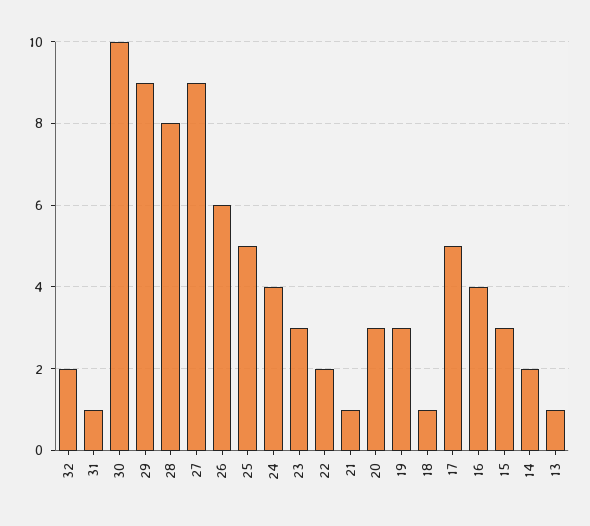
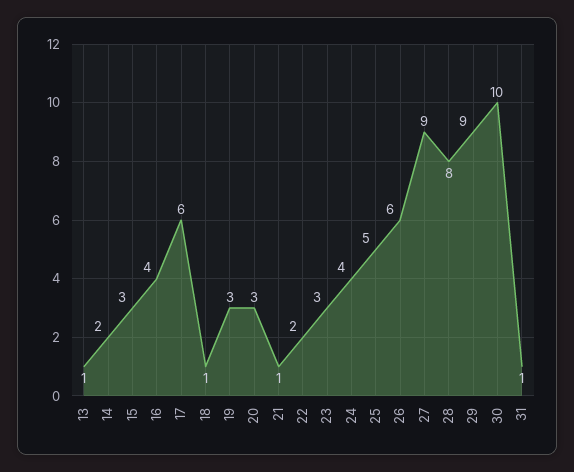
32: 2 -> none
17: 5 -> 6

